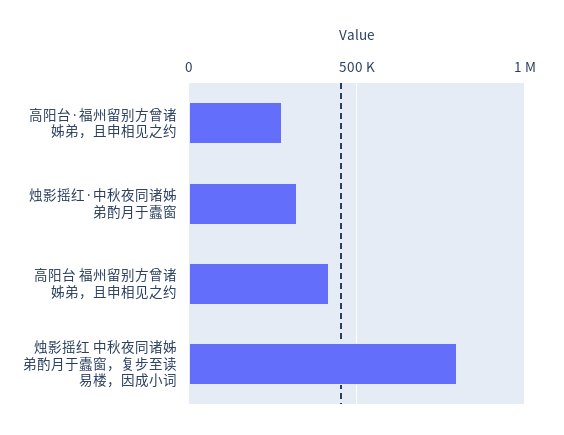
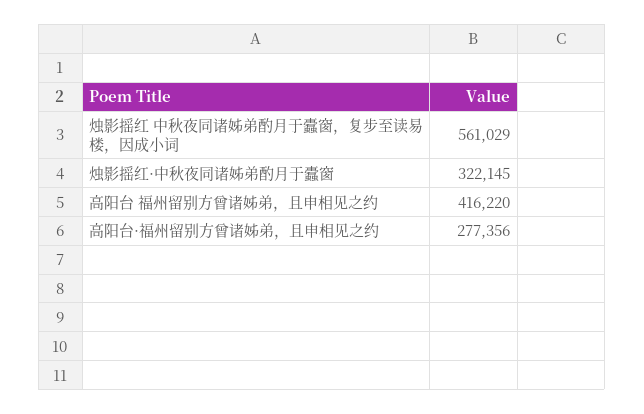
烛影摇红 中秋夜同诸姊弟酌月于蠹窗，复步至读易楼，因成小词: 800000 -> 561029

